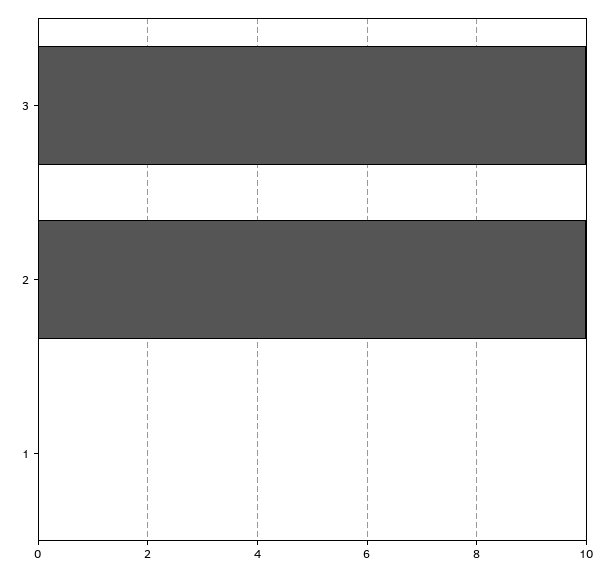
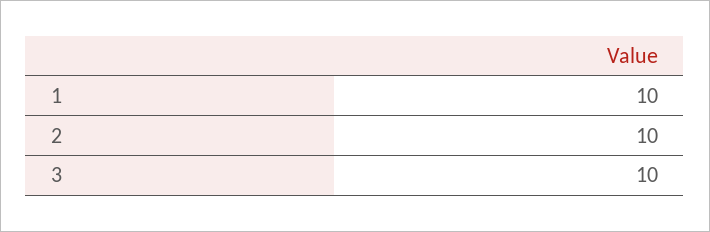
1: 0 -> 10

